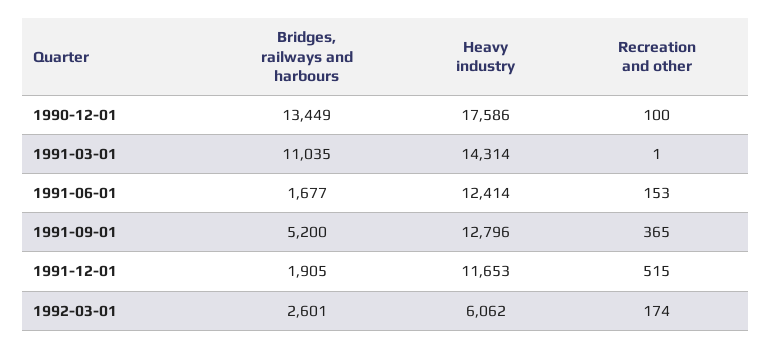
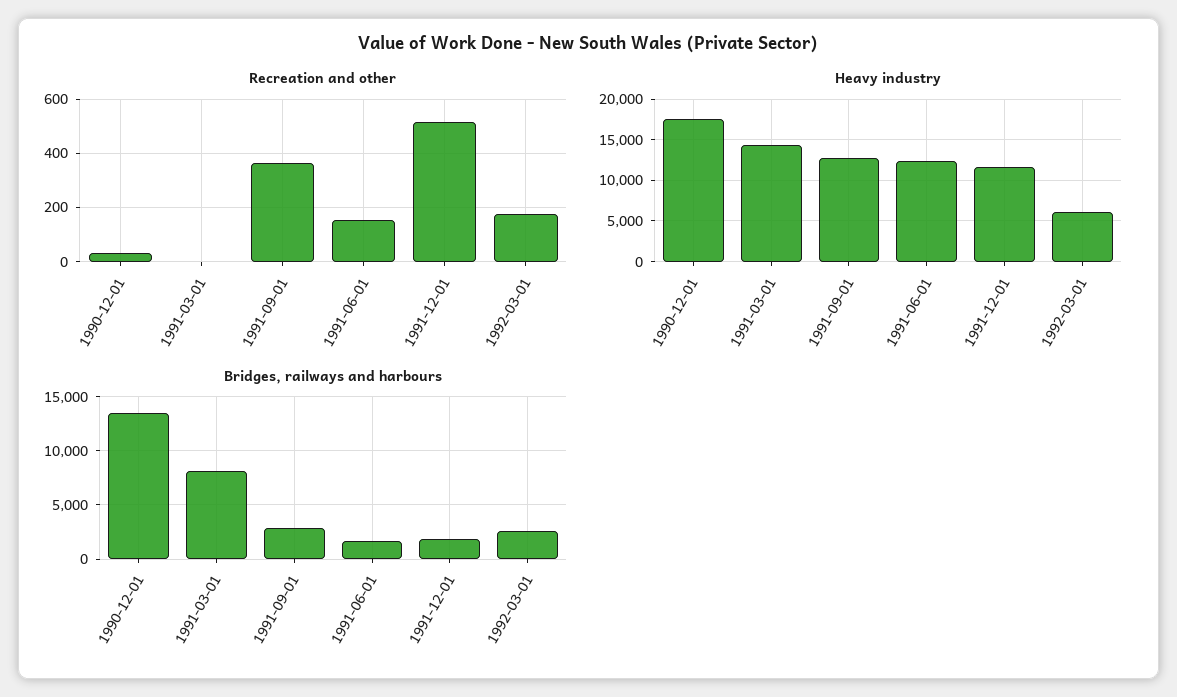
Recreation and other, 1990-12-01: 100 -> 25
Bridges, railways and harbours, 1991-03-01: 11035 -> 8000
Bridges, railways and harbours, 1991-09-01: 5200 -> 3000

